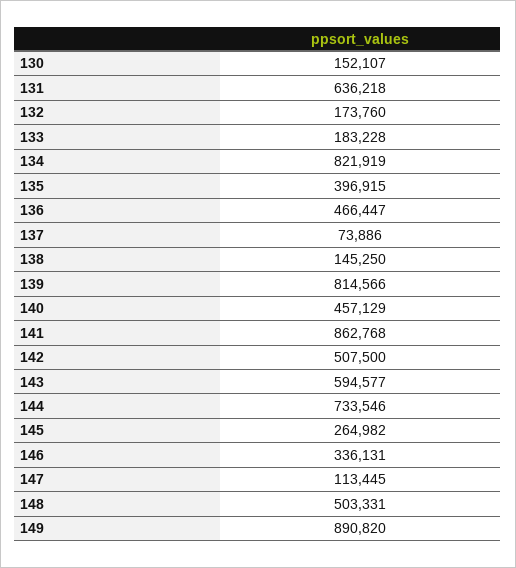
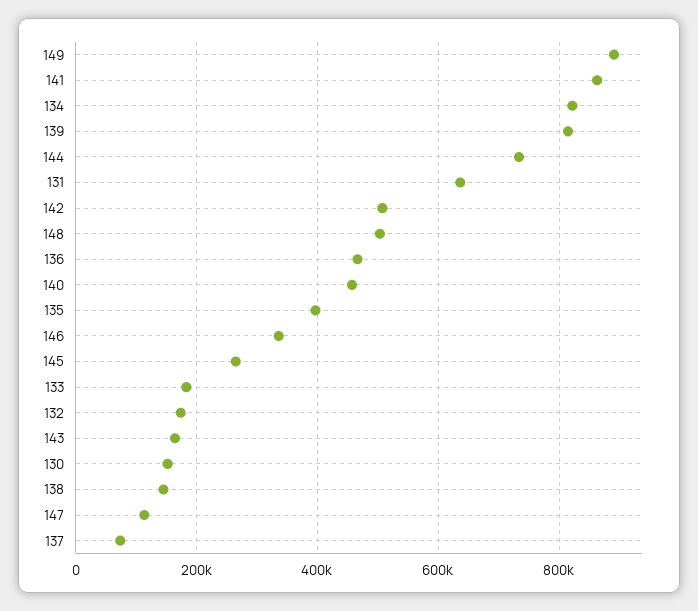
143: 594577 -> 160000

